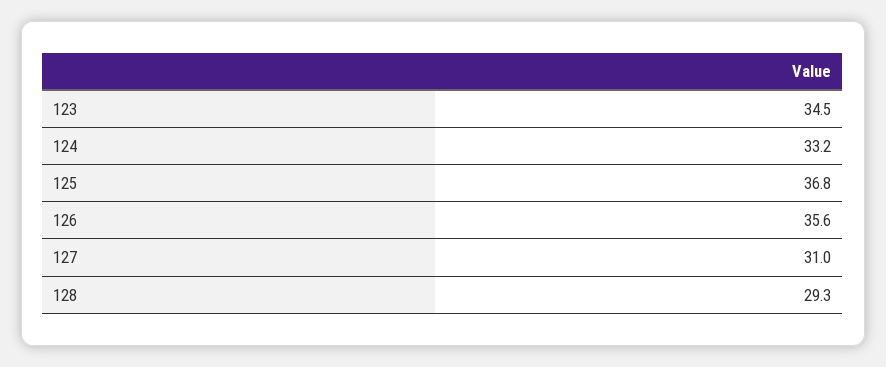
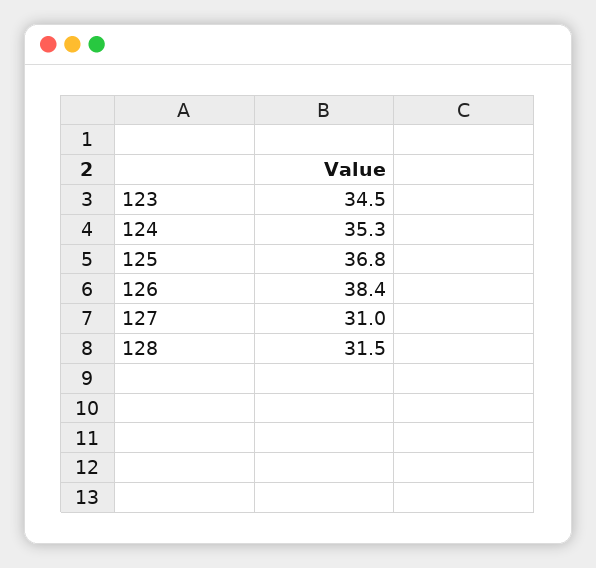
124: 33.2 -> 35.3
126: 35.6 -> 38.4
128: 29.3 -> 31.5

